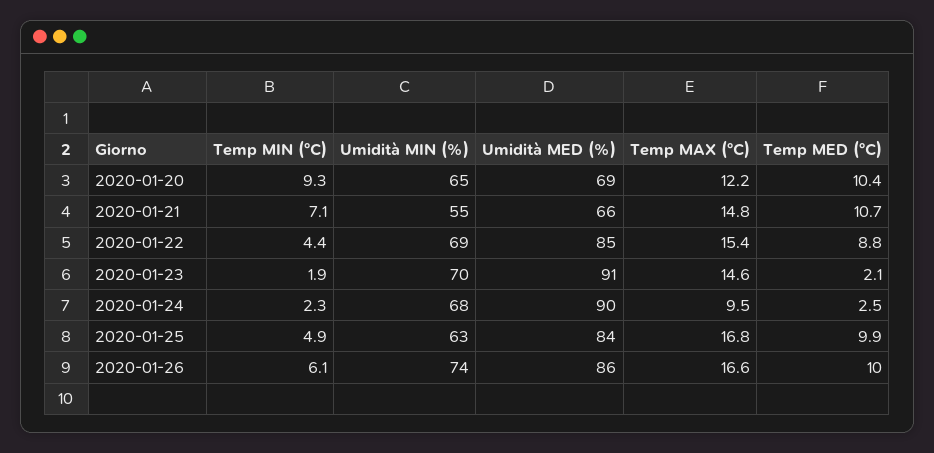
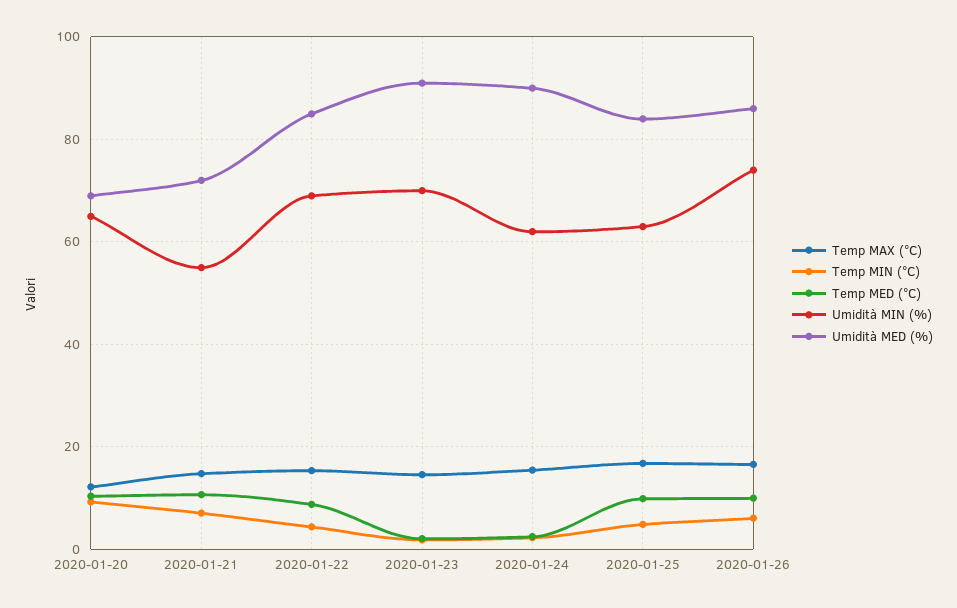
Umidità MED (%), 2020-01-21: 66 -> 72
Umidità MIN (%), 2020-01-24: 68 -> 62
Temp MAX (°C), 2020-01-24: 9.5 -> 16

